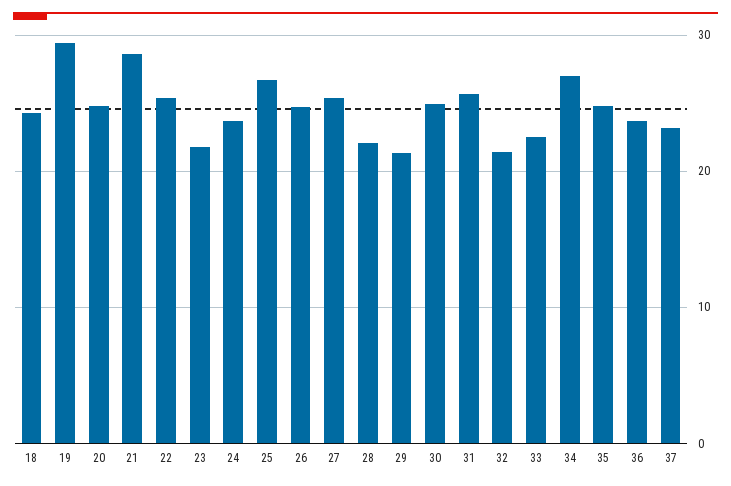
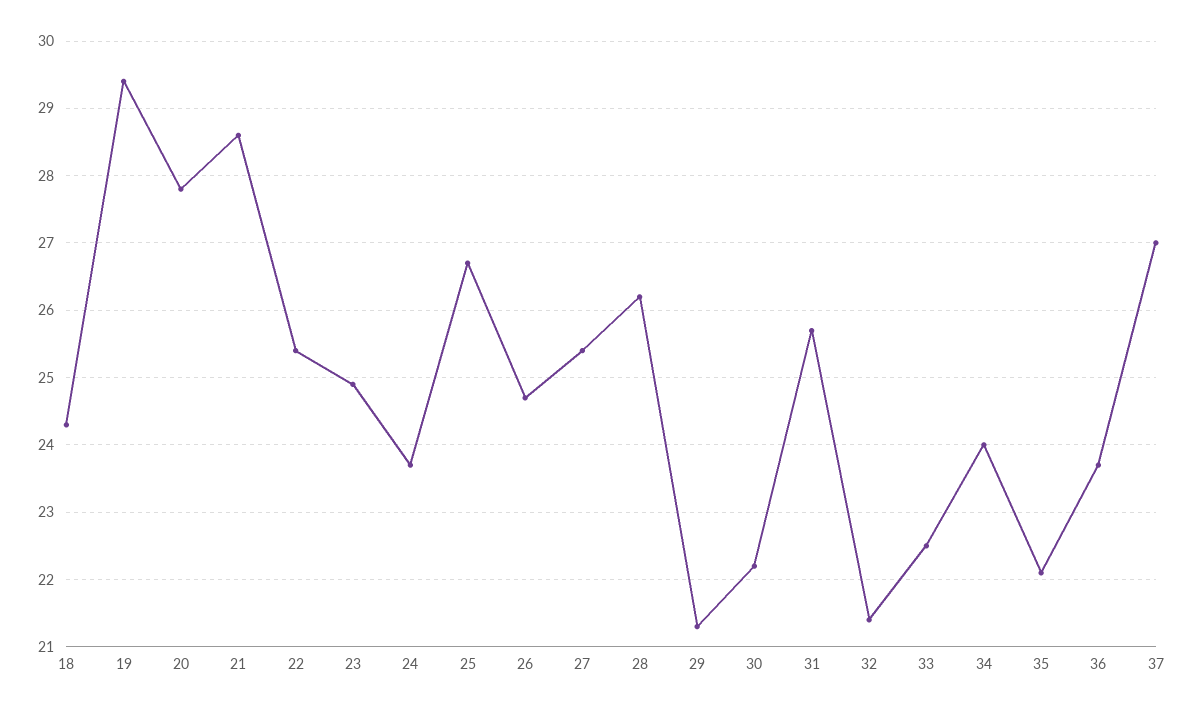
20: 25 -> 27.8
23: 22 -> 24.9
28: 22 -> 26.2
30: 25 -> 22.2
34: 27 -> 24
35: 25 -> 22.1
37: 23 -> 27

